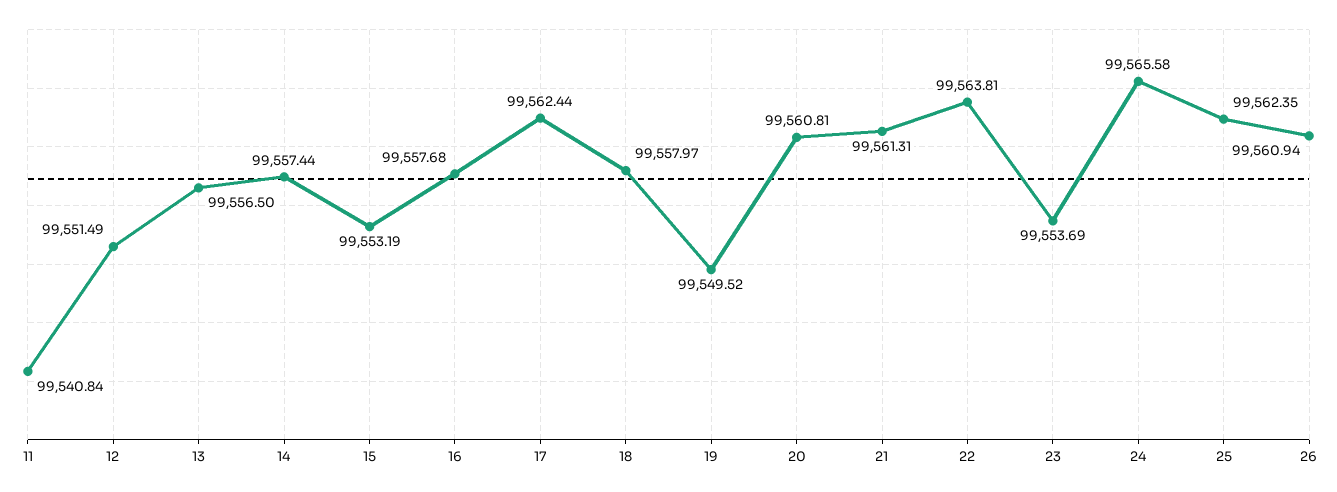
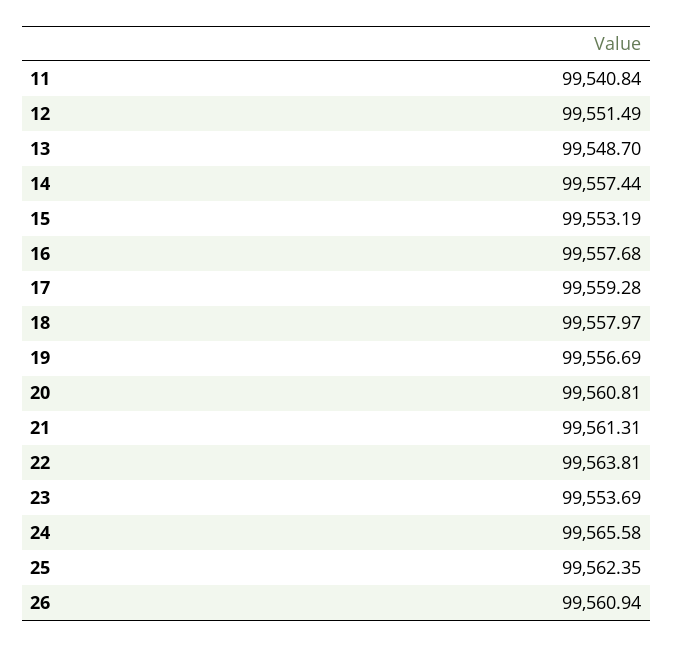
13: 99556.5 -> 99548.7
17: 99562.44 -> 99559.28
19: 99549.52 -> 99556.69

